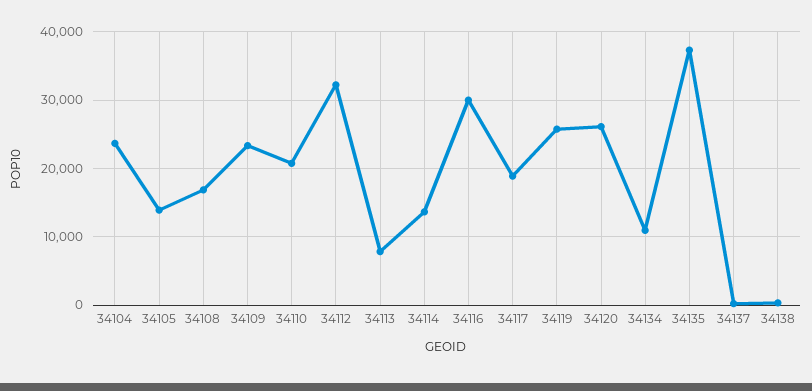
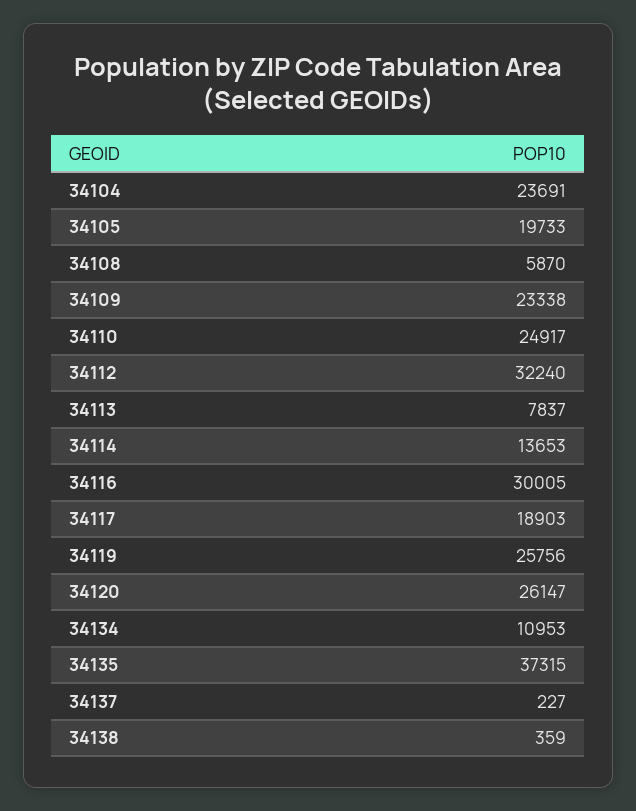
34105: 14000 -> 19733
34108: 17000 -> 5870
34110: 21000 -> 24917

